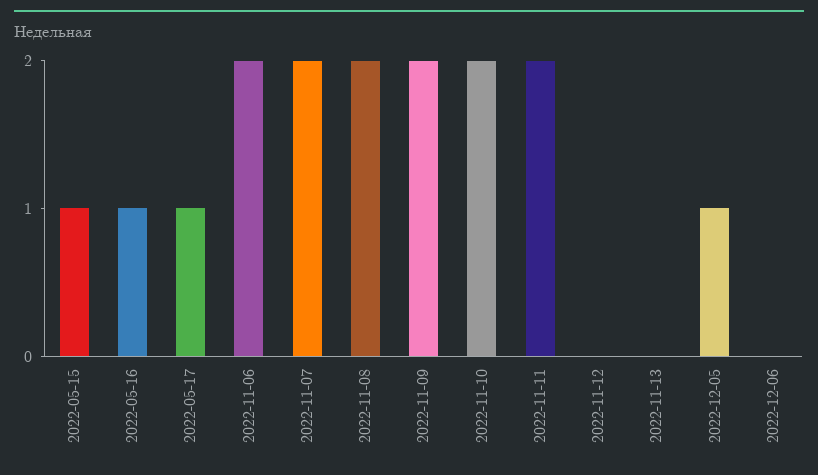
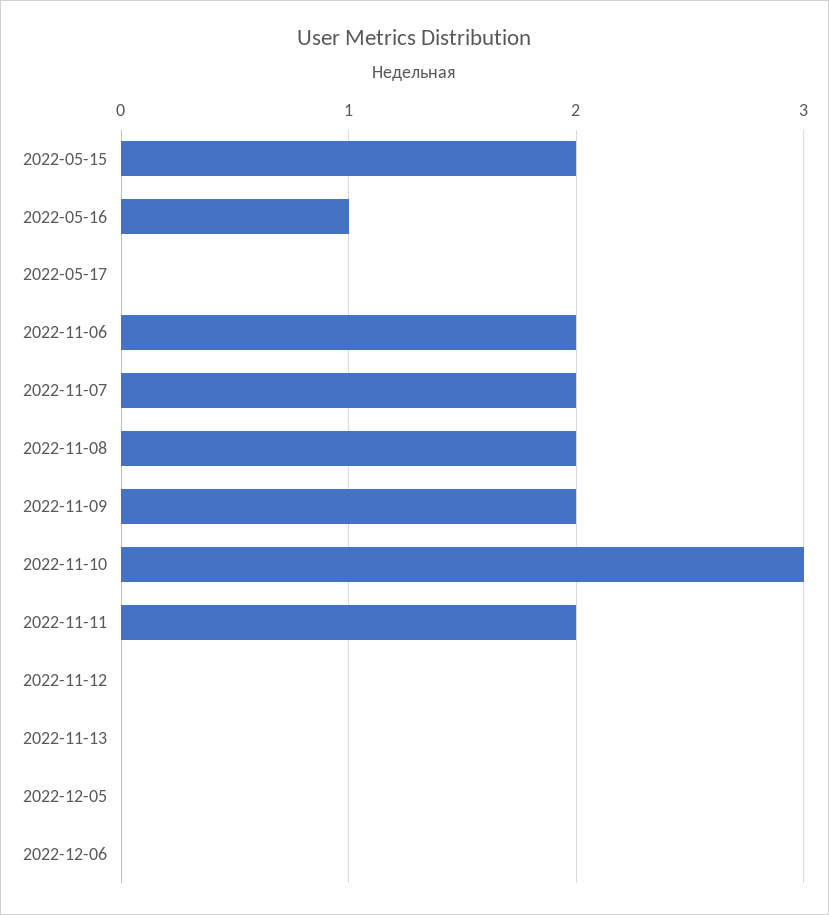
2022-05-15: 1 -> 2
2022-05-17: 1 -> 0
2022-11-10: 2 -> 3
2022-12-05: 1 -> 0

